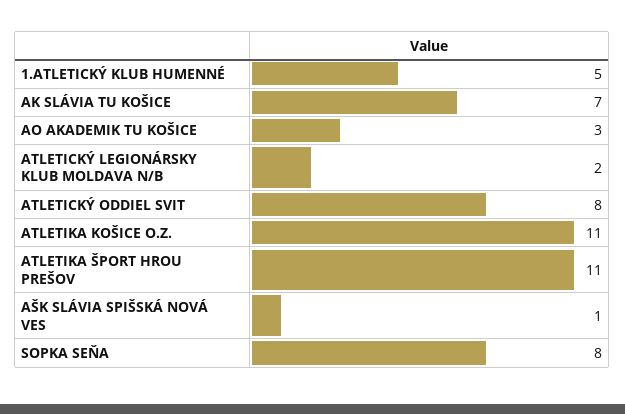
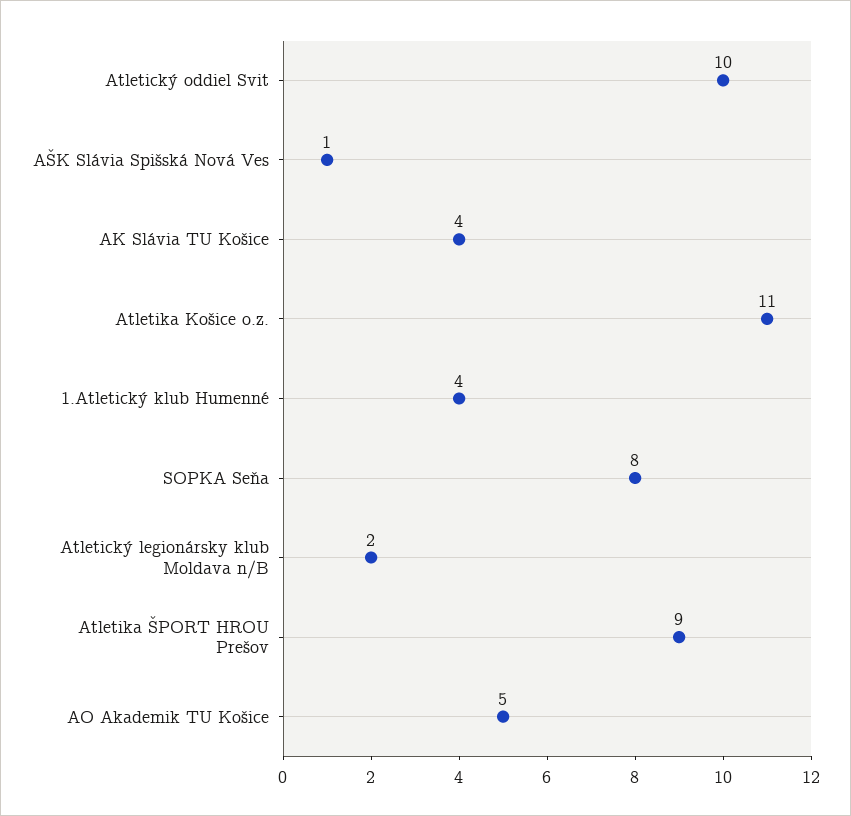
1.ATLETICKÝ KLUB HUMENNÉ: 5 -> 4
AK SLÁVIA TU KOŠICE: 7 -> 4
AO AKADEMIK TU KOŠICE: 3 -> 5
ATLETICKÝ ODDIEL SVIT: 8 -> 10
ATLETIKA ŠPORT HROU PREŠOV: 11 -> 9

